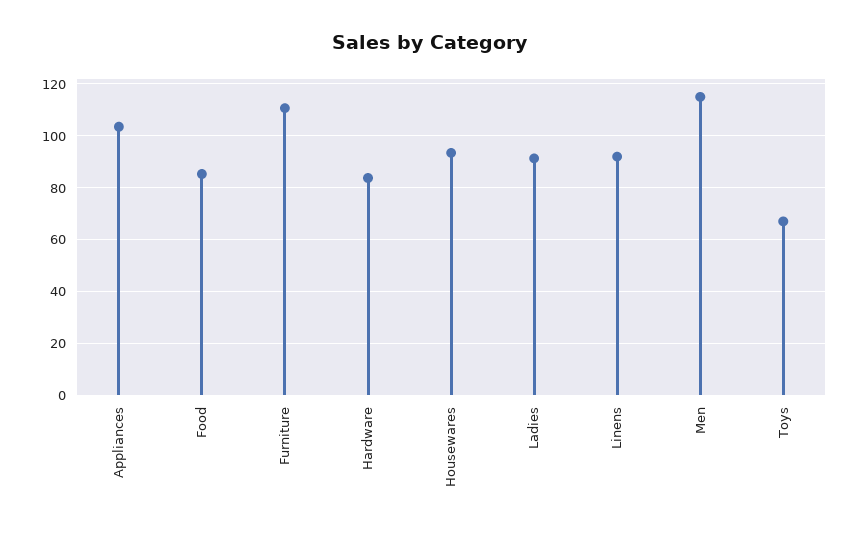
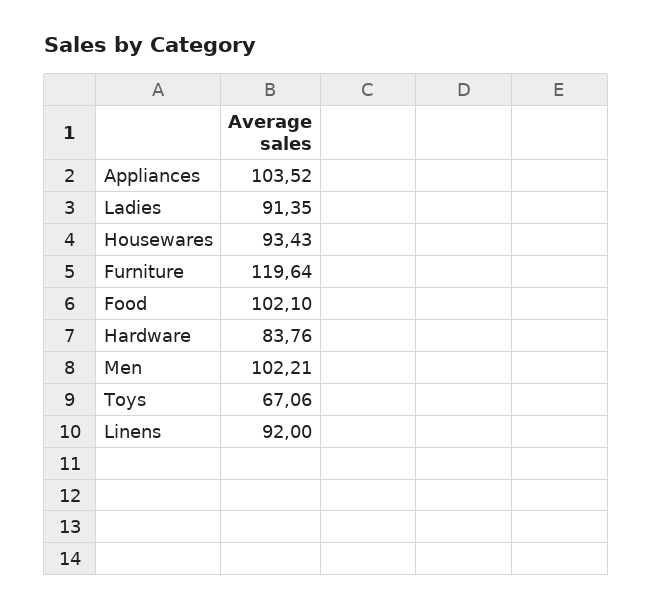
Food: 85 -> 102.1
Furniture: 110 -> 119.64
Men: 115 -> 102.21

